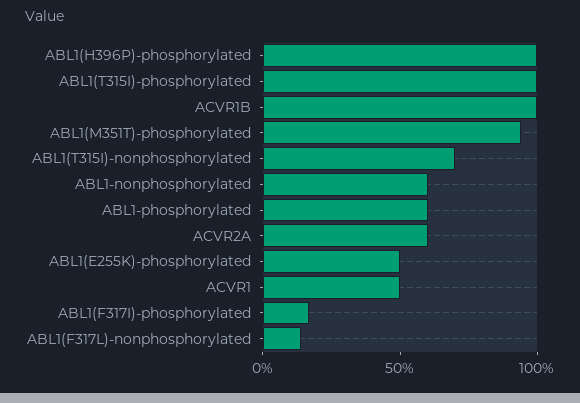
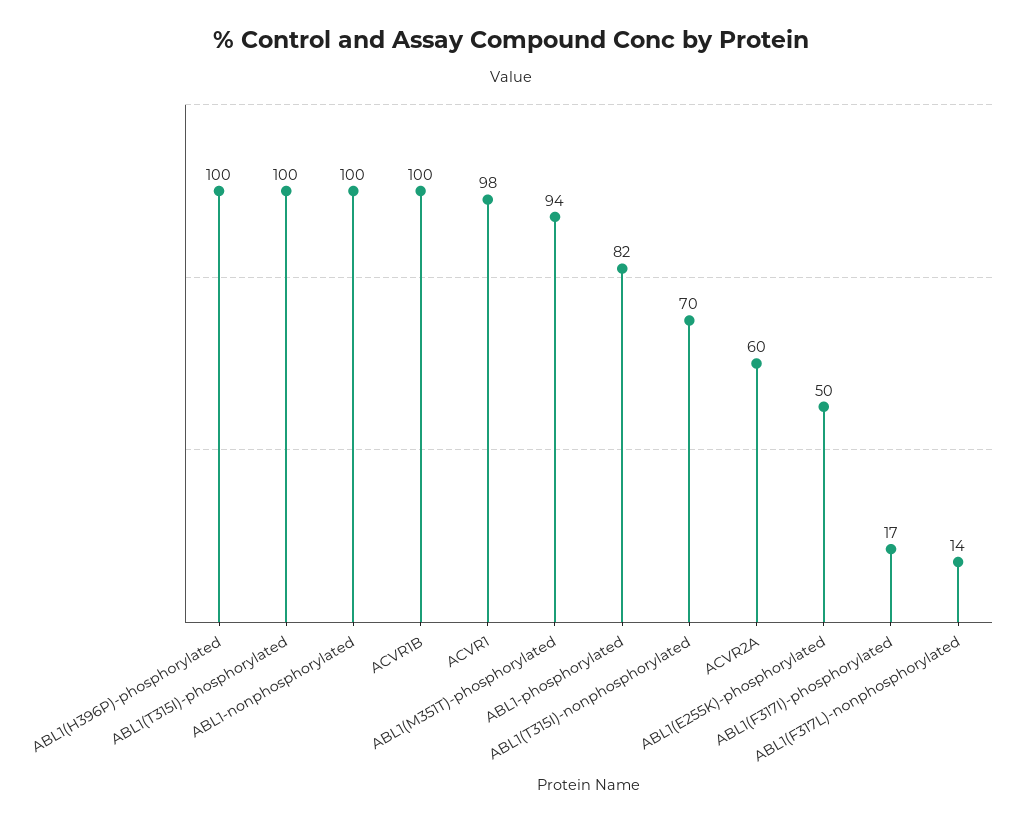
ABL1-nonphosphorylated: 60 -> 100
ABL1-phosphorylated: 60 -> 82
ACVR1: 50 -> 98

